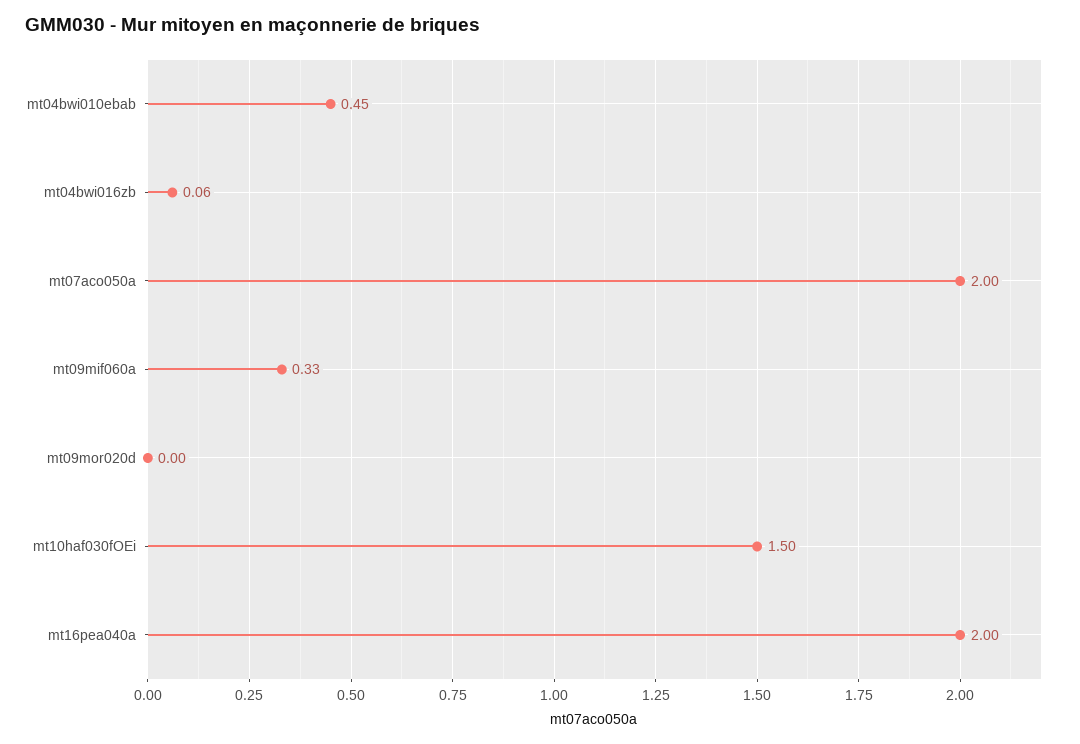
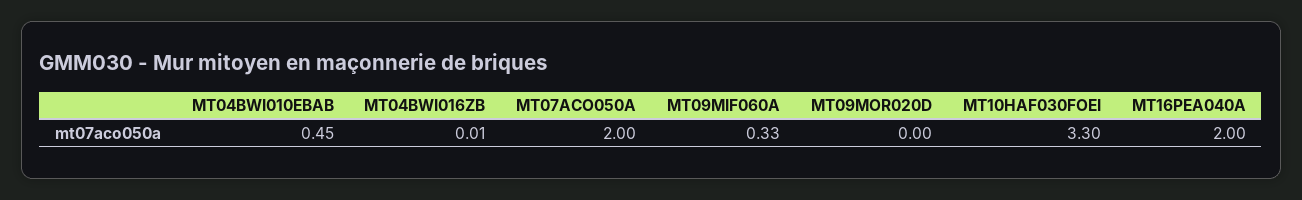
mt04bwi016zb: 0.06 -> 0.01
mt10haf030fOEi: 1.5 -> 3.3

